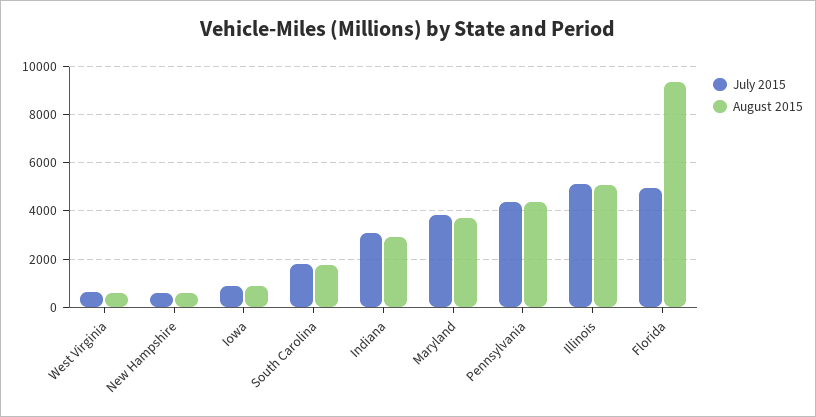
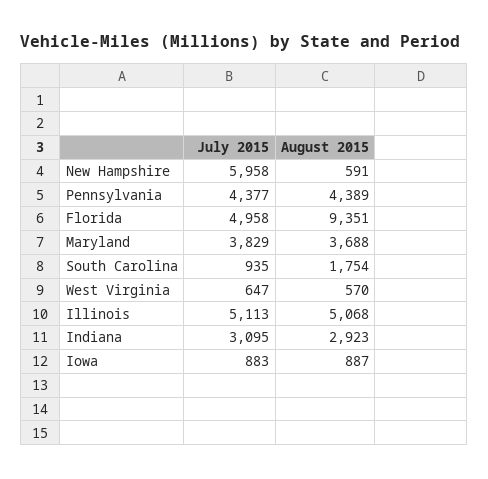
July 2015, New Hampshire: 500 -> 5958
July 2015, South Carolina: 1750 -> 935

